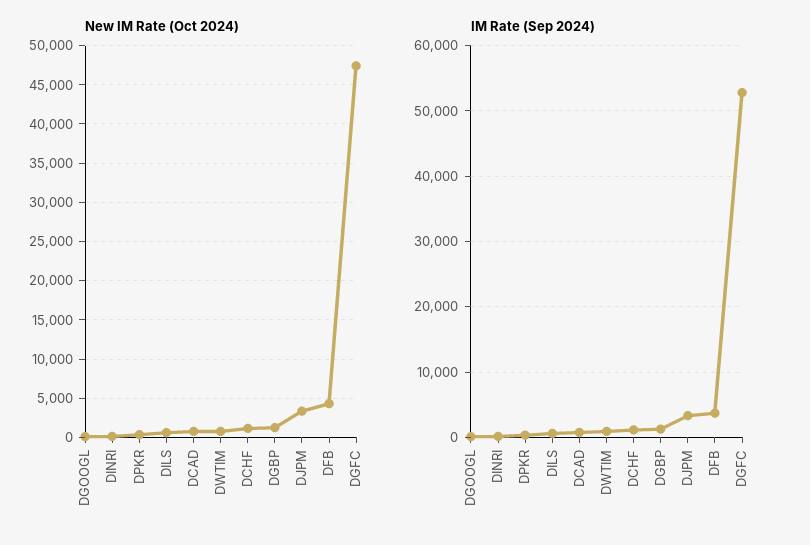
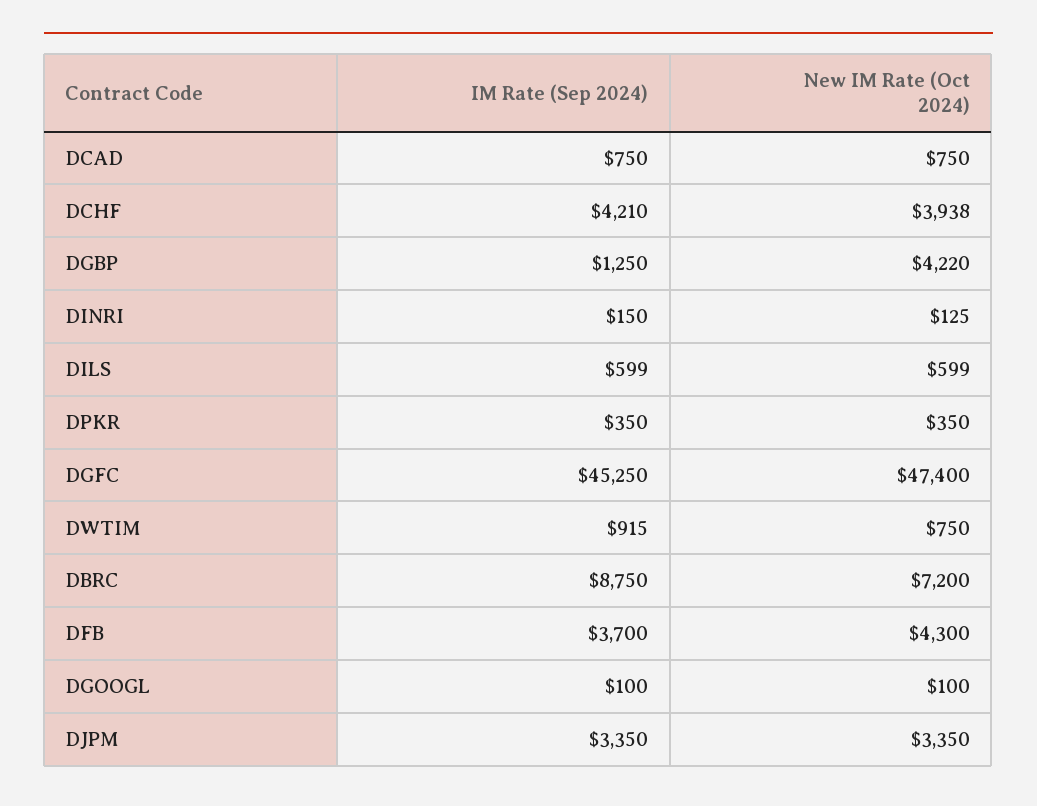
New IM Rate (Oct 2024), DCHF: 1000 -> 3938
New IM Rate (Oct 2024), DGBP: 1000 -> 4220
IM Rate (Sep 2024), DCHF: 1000 -> 4210
IM Rate (Sep 2024), DGFC: 53000 -> 45250
IM Rate (Sep 2024), DBRC: none -> 8750
New IM Rate (Oct 2024), DBRC: none -> 7200

